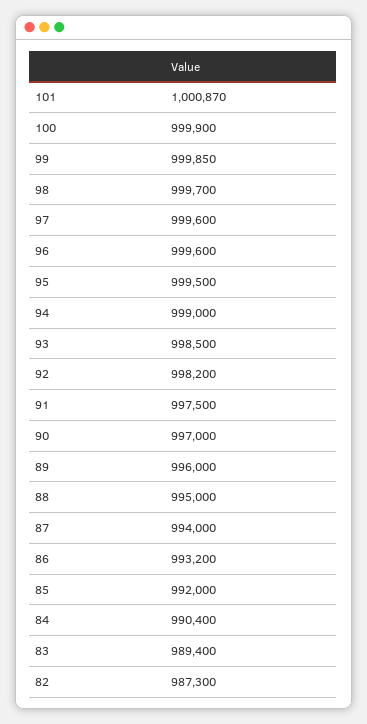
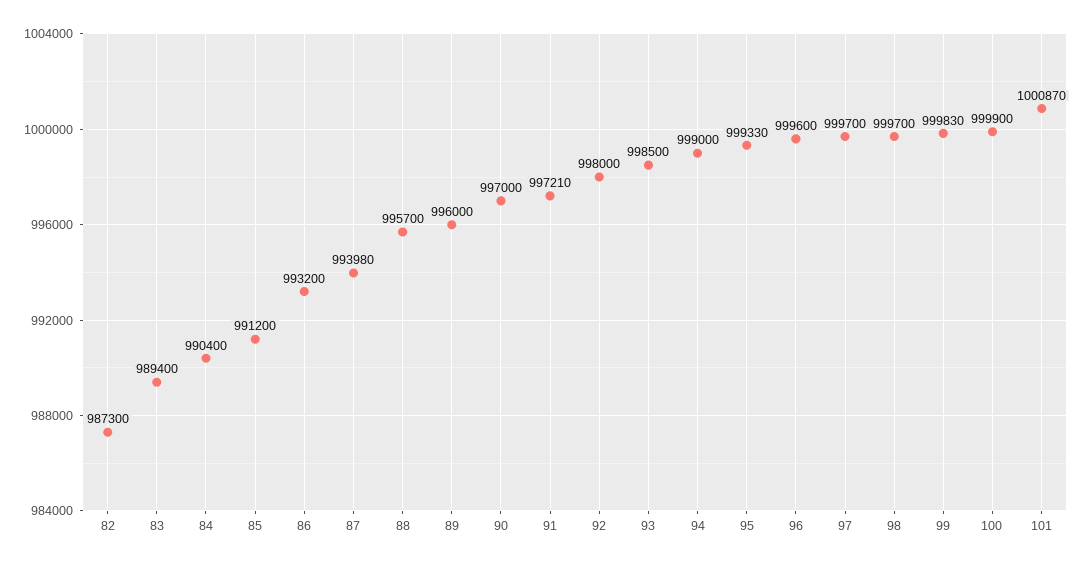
99: 999850 -> 999830
97: 999600 -> 999700
95: 999500 -> 999330
92: 998200 -> 998000
91: 997500 -> 997210
88: 995000 -> 995700
87: 994000 -> 993980
85: 992000 -> 991200

